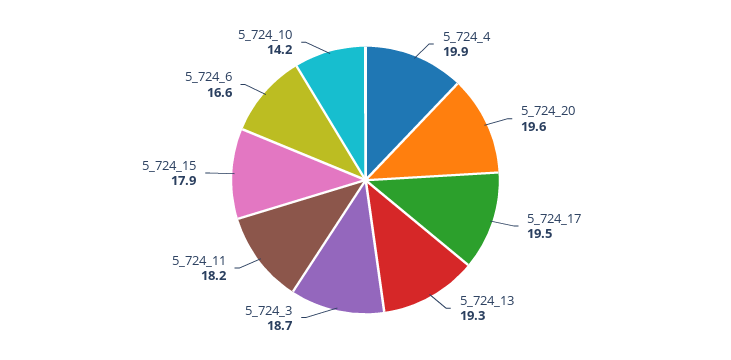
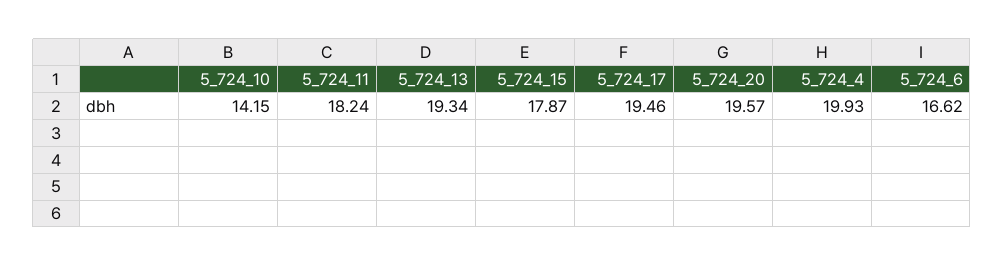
5_724_3: 18.7 -> none

